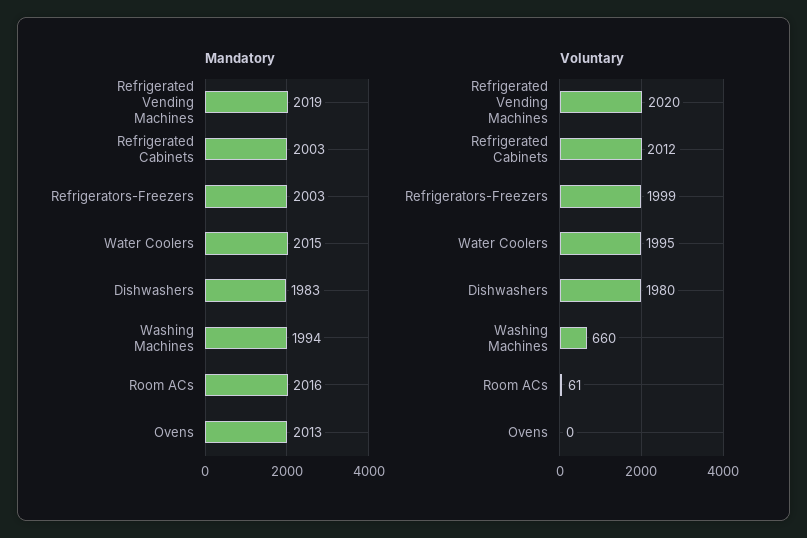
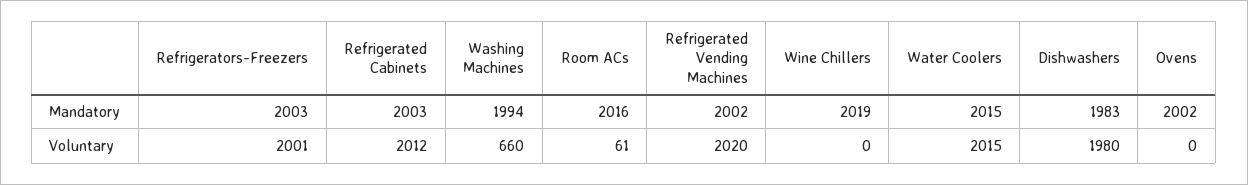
Mandatory, Refrigerated Vending Machines: 2019 -> 2002
Mandatory, Ovens: 2013 -> 2002
Voluntary, Refrigerators-Freezers: 1999 -> 2001
Voluntary, Water Coolers: 1995 -> 2015
Mandatory, Wine Chillers: none -> 2019
Voluntary, Wine Chillers: none -> 0

